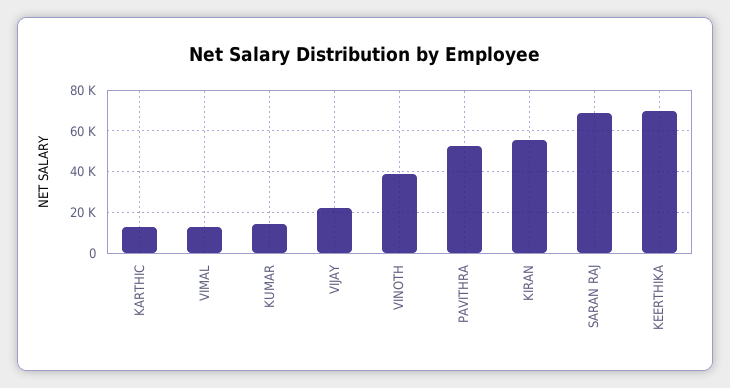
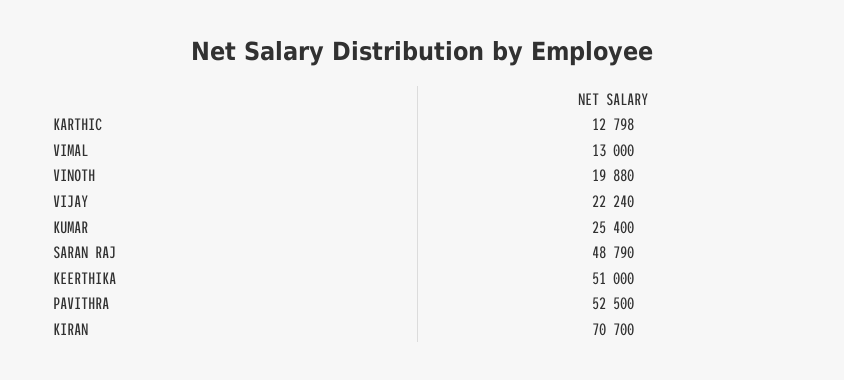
KUMAR: 15000 -> 25400
VINOTH: 40000 -> 19880
KIRAN: 55000 -> 70700
SARAN RAJ: 70000 -> 48790
KEERTHIKA: 70000 -> 51000

